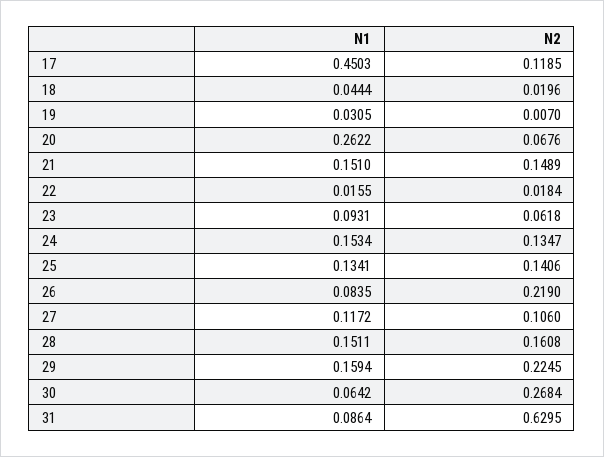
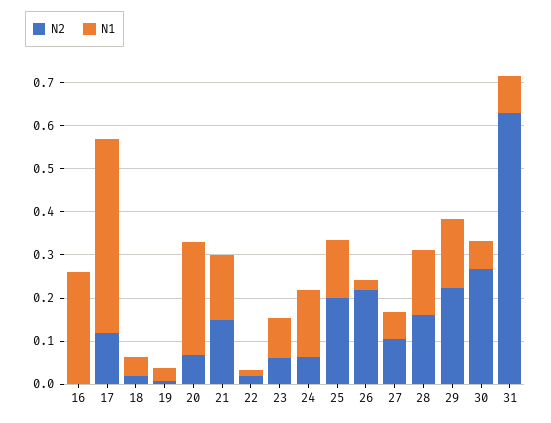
N2, 24: 0.1347 -> 0.06
N2, 25: 0.1406 -> 0.2
N1, 26: 0.0835 -> 0.02
N1, 27: 0.1172 -> 0.06
N2, 16: none -> 0
N1, 16: none -> 0.26

